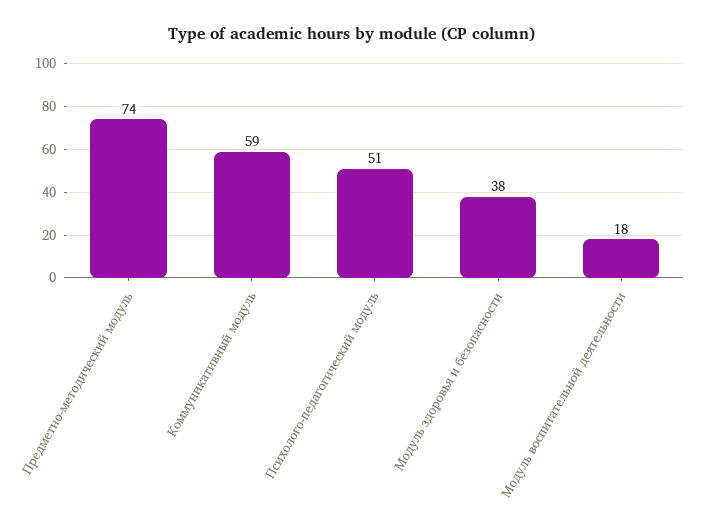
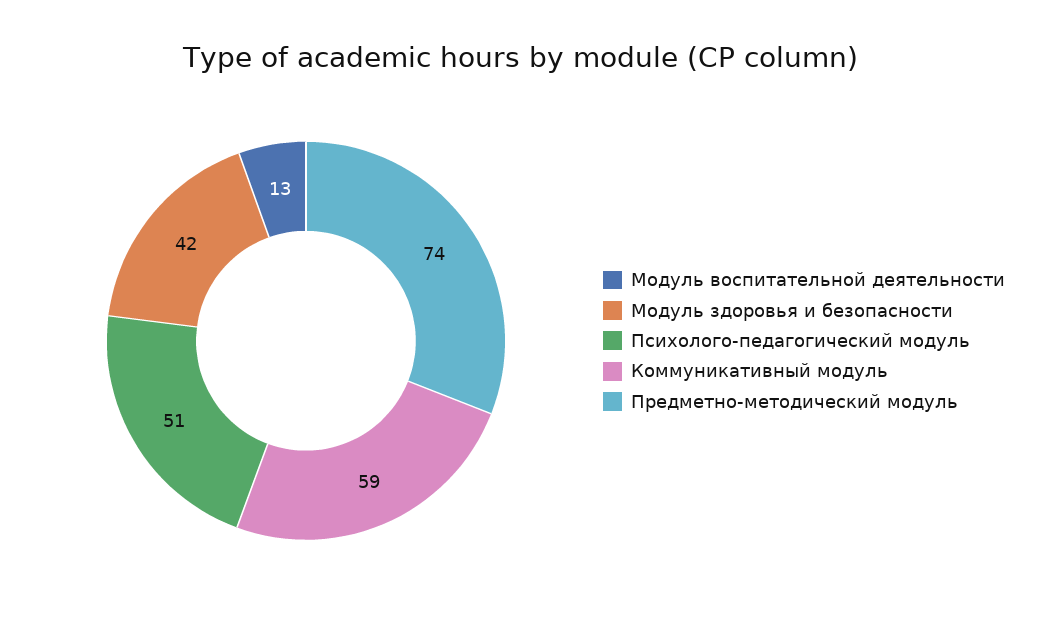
Модуль здоровья и безопасности: 38 -> 42
Модуль воспитательной деятельности: 18 -> 13

